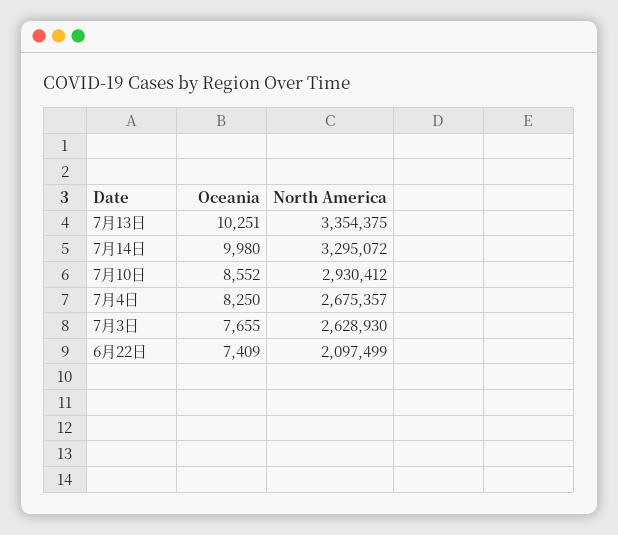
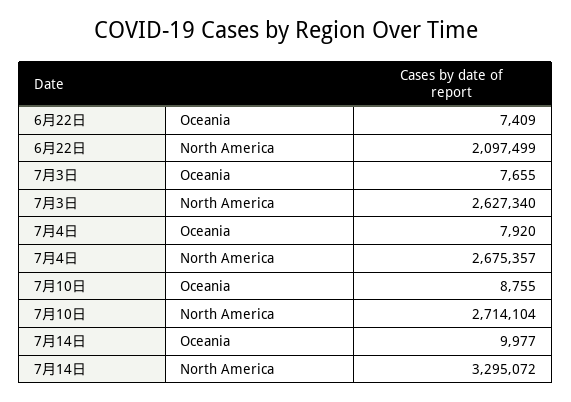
Oceania, 7月13日: 10251 -> none
North America, 7月13日: 3354375 -> none
Oceania, 7月14日: 9980 -> 9977
Oceania, 7月10日: 8552 -> 8755
North America, 7月10日: 2930412 -> 2714104
Oceania, 7月4日: 8250 -> 7920
North America, 7月3日: 2628930 -> 2627340

